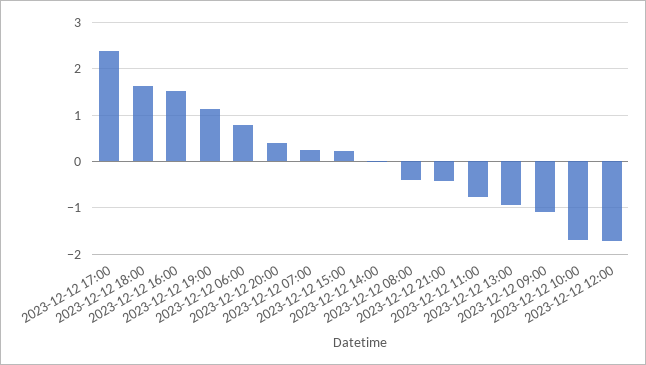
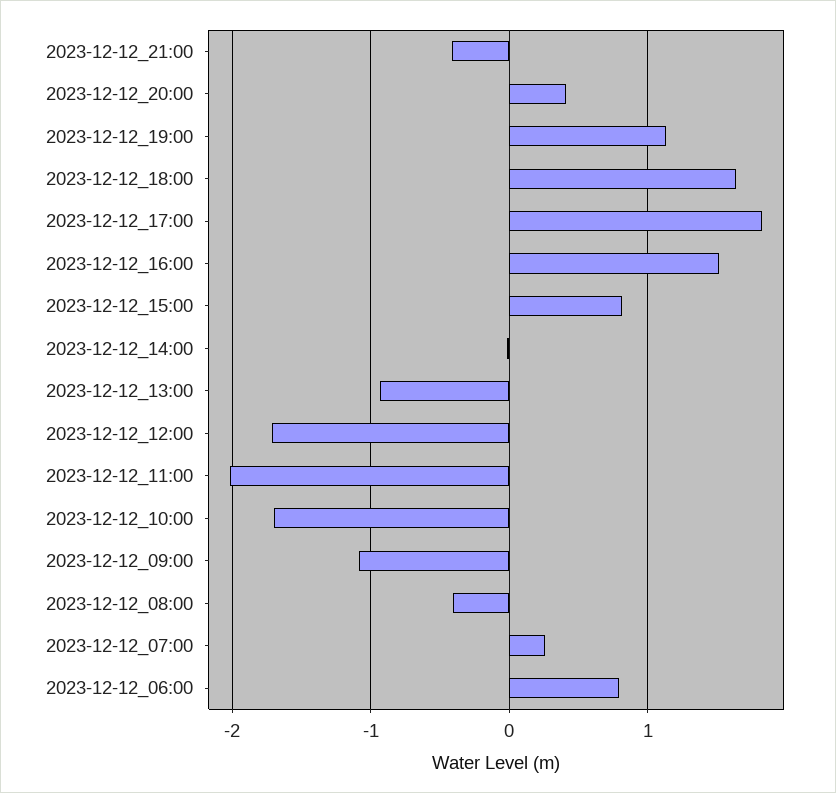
2023-12-12 17:00: 2.4 -> 1.8
2023-12-12 15:00: 0.2 -> 0.8
2023-12-12 11:00: -0.8 -> -2

